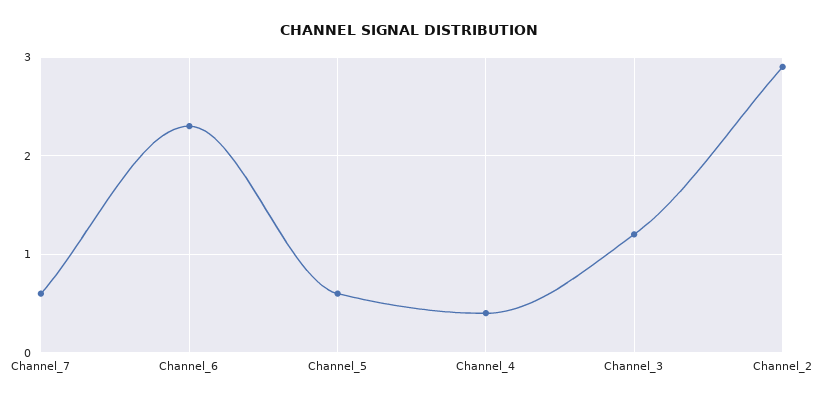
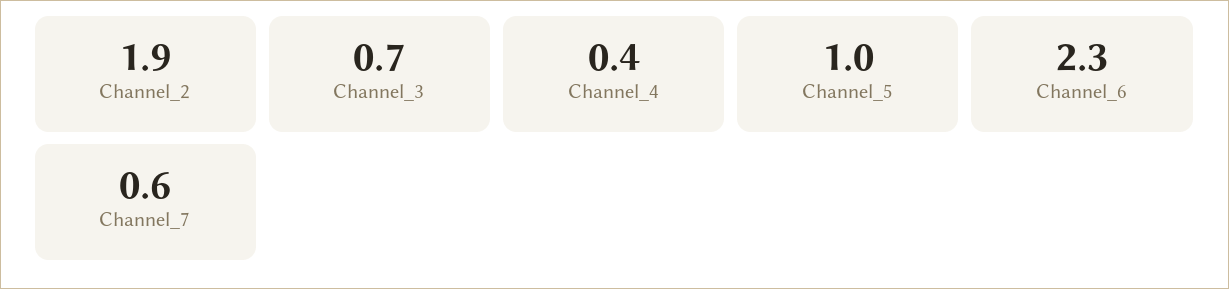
Channel_5: 0.6 -> 1
Channel_3: 1.2 -> 0.7
Channel_2: 2.9 -> 1.9

